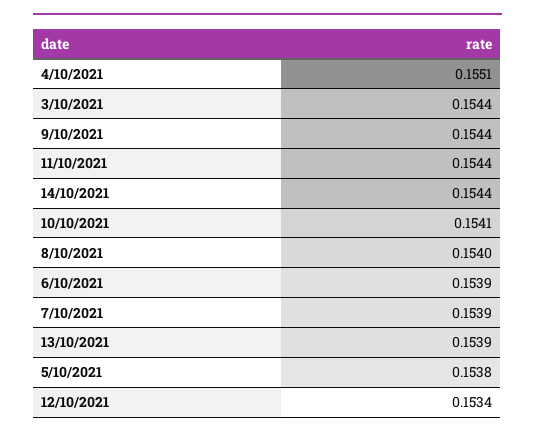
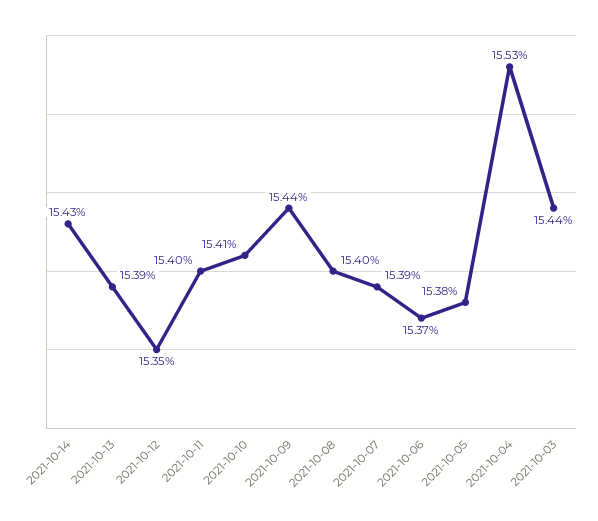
4/10/2021: 0.1551 -> 0.1553
11/10/2021: 0.1544 -> 0.154
14/10/2021: 0.1544 -> 0.1543
6/10/2021: 0.1539 -> 0.1537
12/10/2021: 0.1534 -> 0.1535

